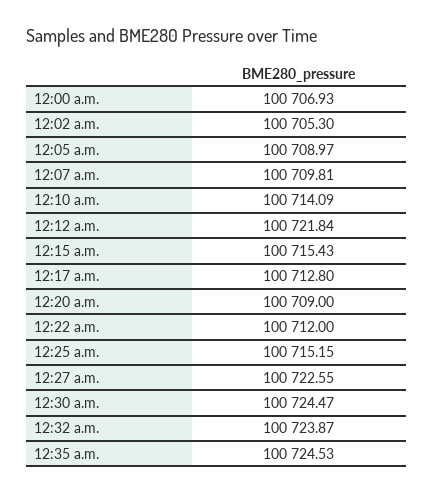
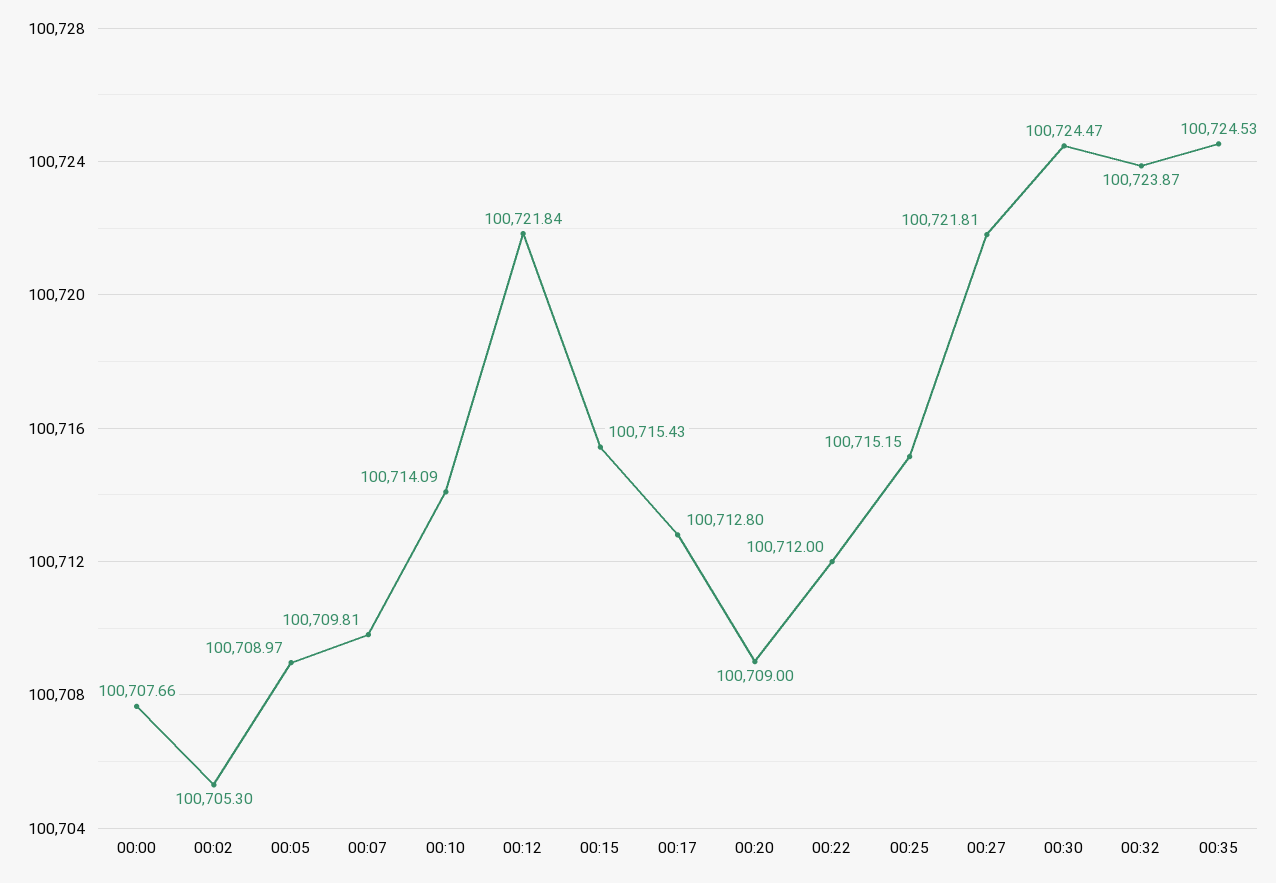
12:00 a.m.: 100706.93 -> 100707.66
12:27 a.m.: 100722.55 -> 100721.81

